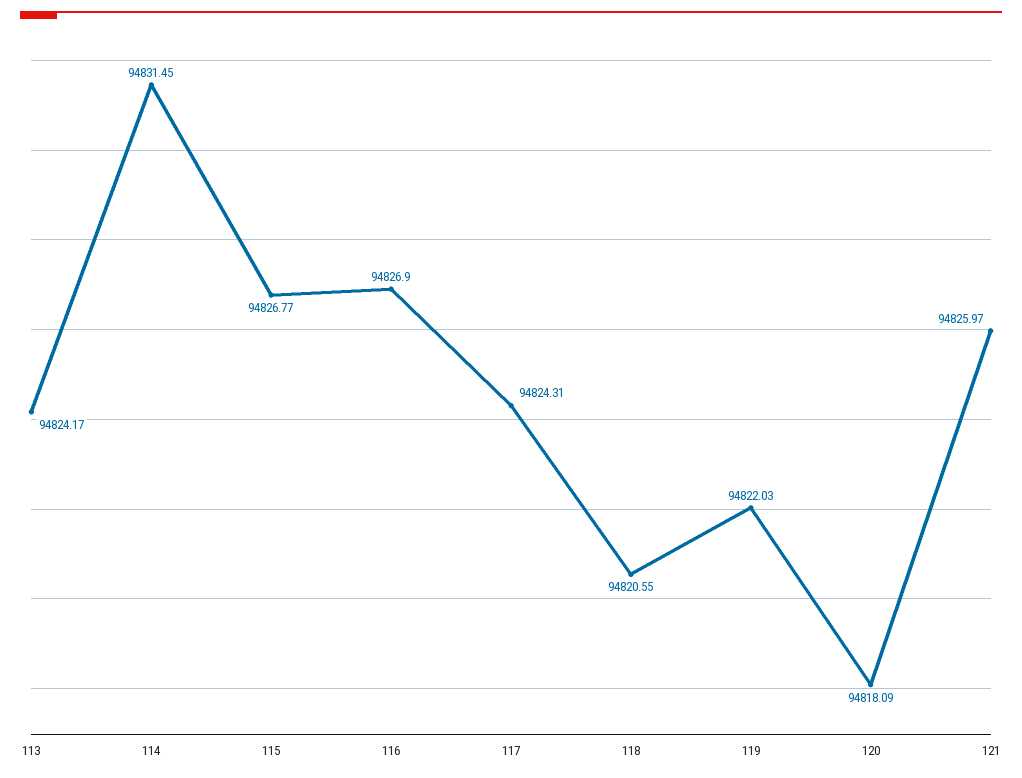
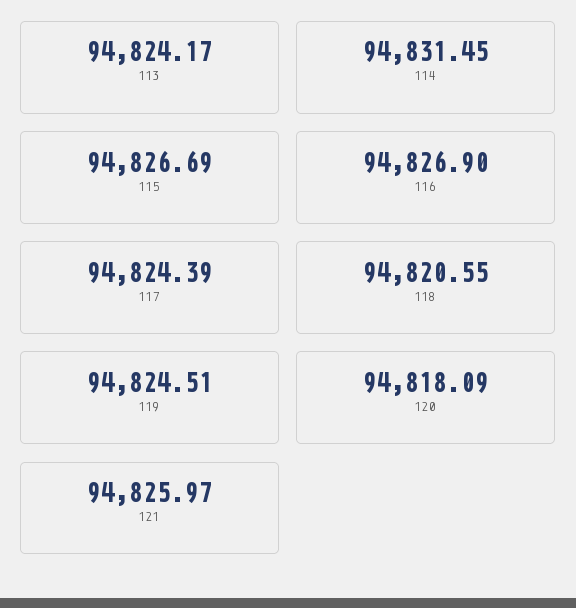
115: 94826.77 -> 94826.69
117: 94824.31 -> 94824.39
119: 94822.03 -> 94824.51

